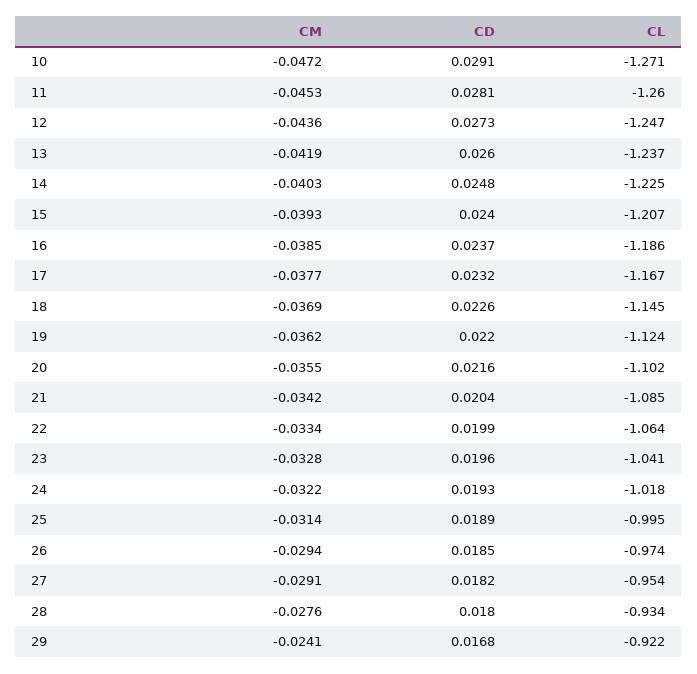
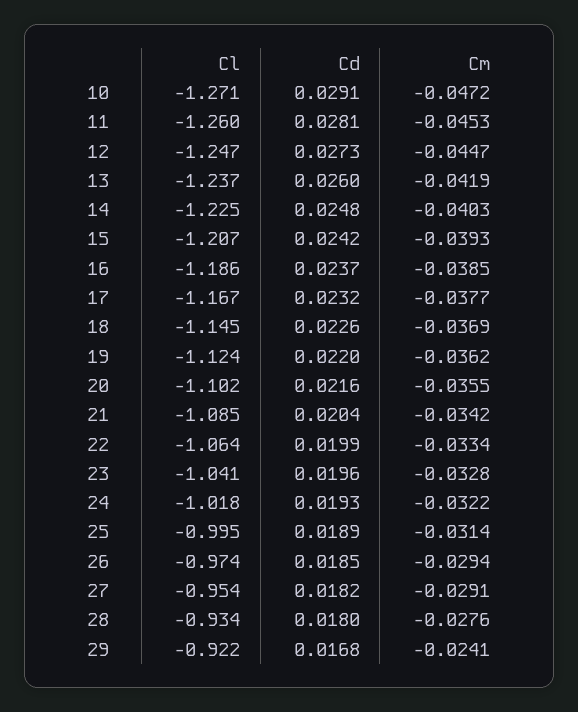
CM, 12: -0.0436 -> -0.0447
CD, 15: 0.024 -> 0.0242

